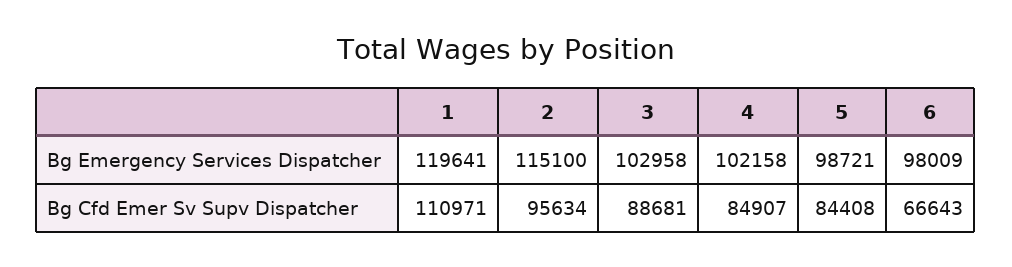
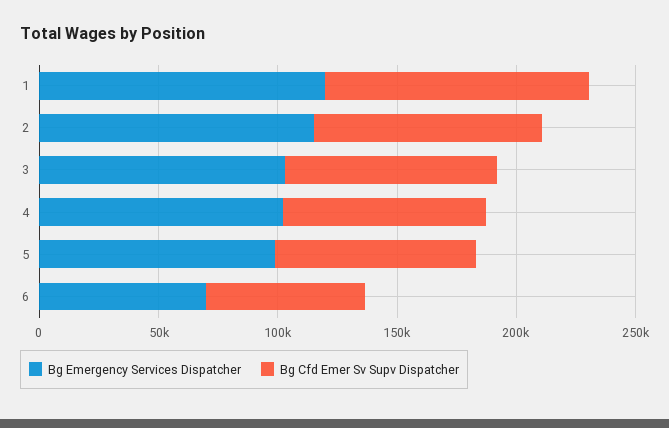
Bg Emergency Services Dispatcher, 6: 98009 -> 70000

